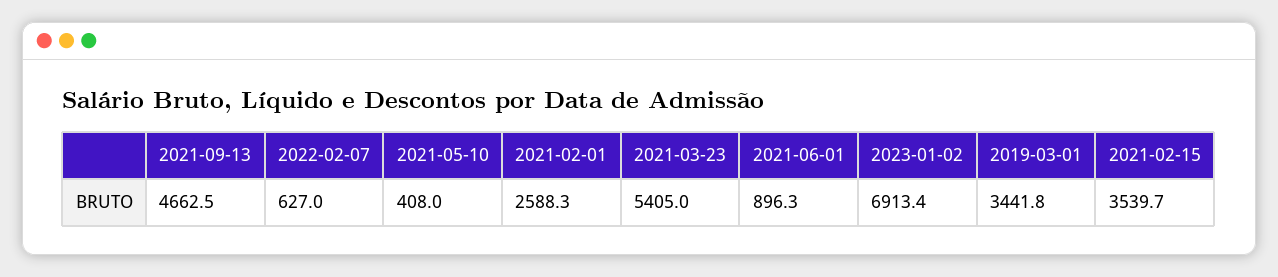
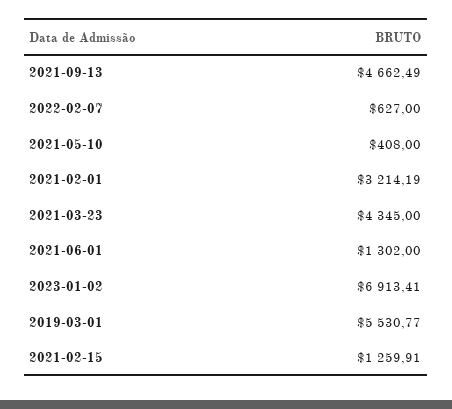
2021-02-01: 2588.3 -> 3214.19
2021-03-23: 5405 -> 4345
2021-06-01: 896.3 -> 1302
2019-03-01: 3441.8 -> 5530.77
2021-02-15: 3539.7 -> 1259.91

